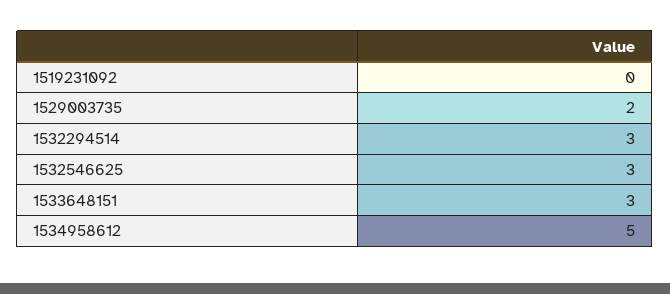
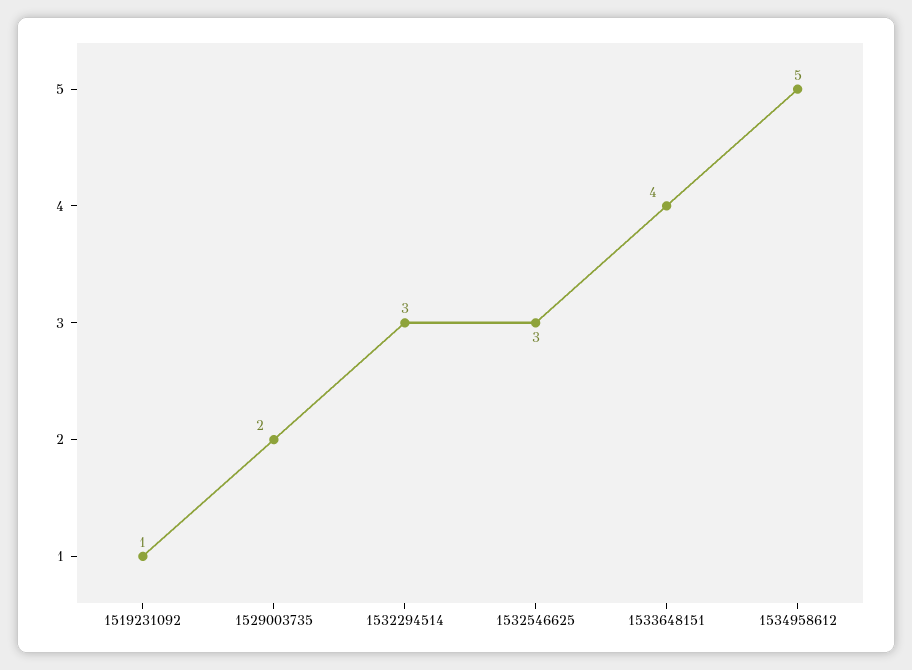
1519231092: 0 -> 1
1533648151: 3 -> 4

